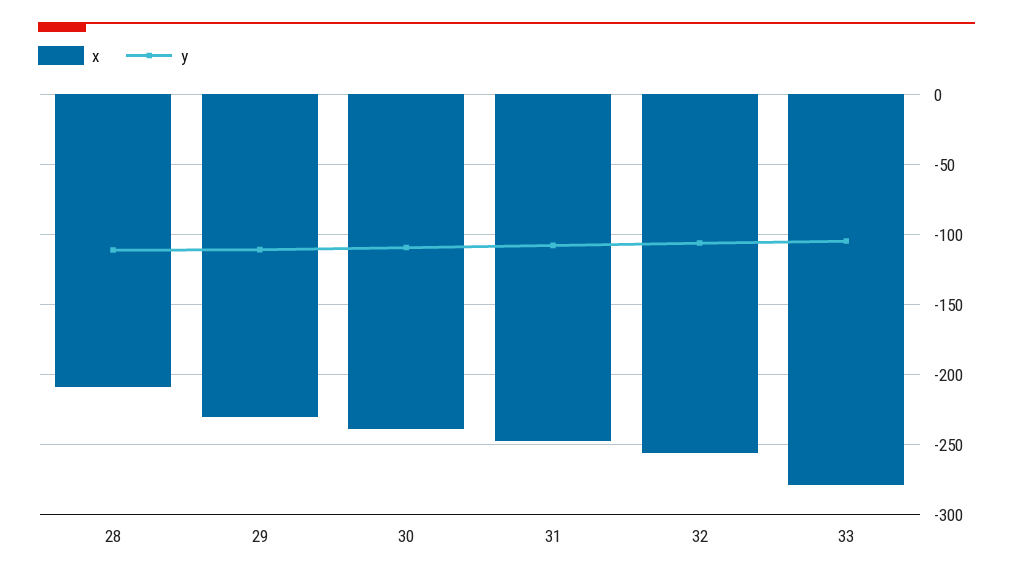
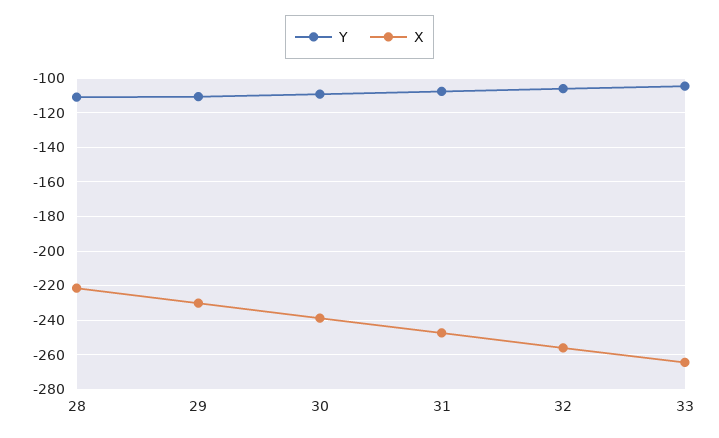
x, 28: -210 -> -220
x, 33: -280 -> -265

